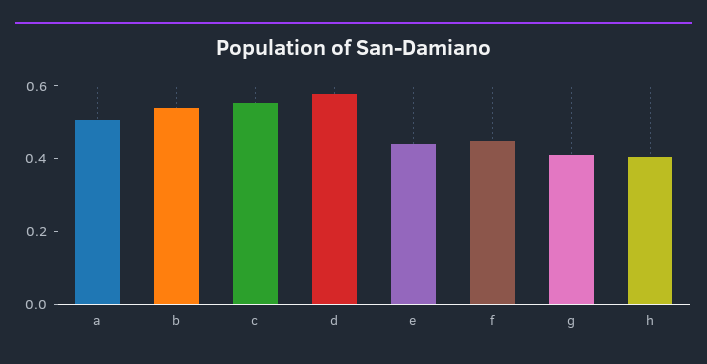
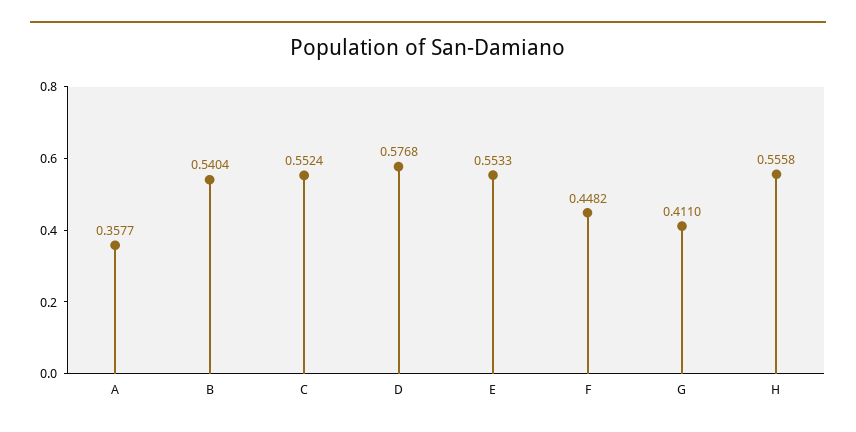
a: 0.5 -> 0.3577
e: 0.45 -> 0.5533
h: 0.4 -> 0.5558

